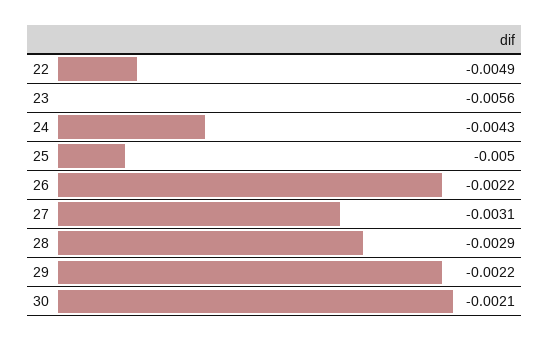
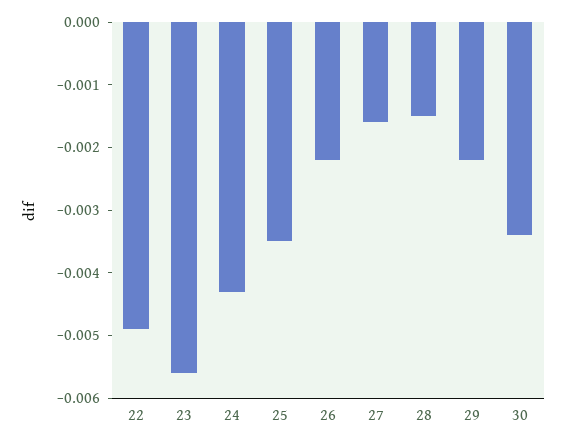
25: -0.005 -> -0.0035
27: -0.0031 -> -0.0015
28: -0.0029 -> -0.0015
30: -0.0021 -> -0.0035

